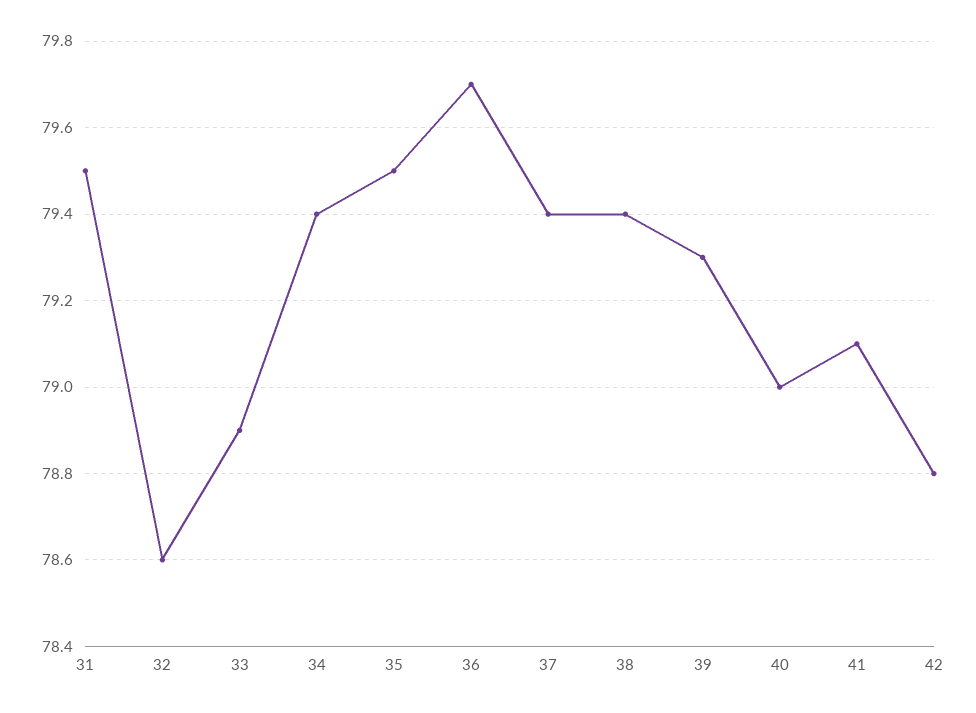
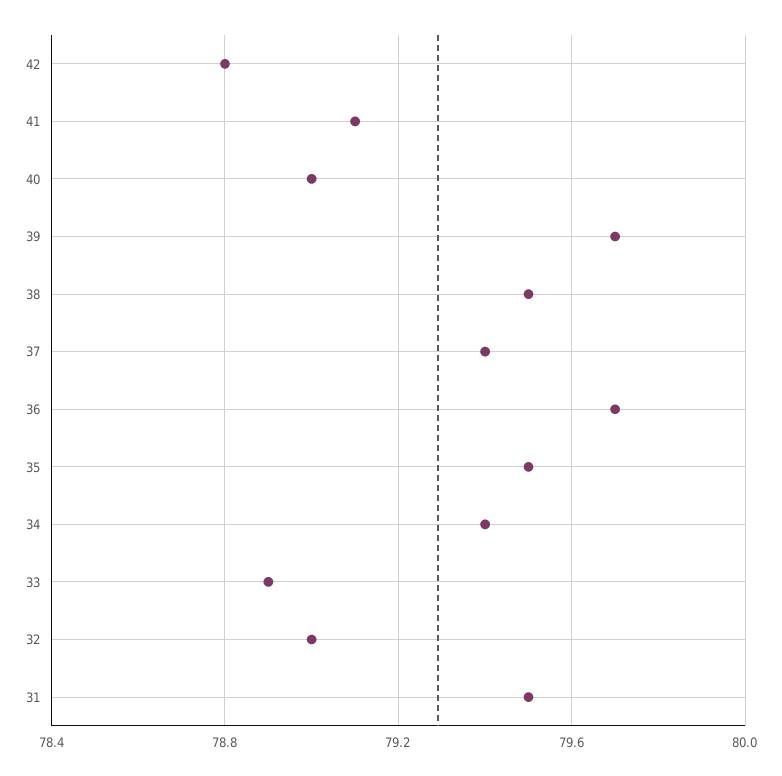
32: 78.6 -> 79
38: 79.4 -> 79.5
39: 79.3 -> 79.7

